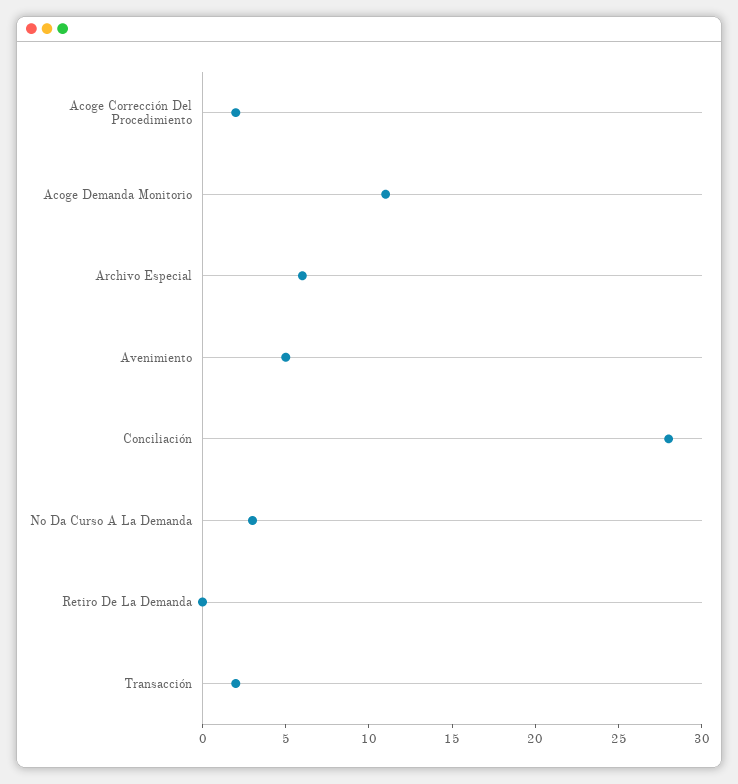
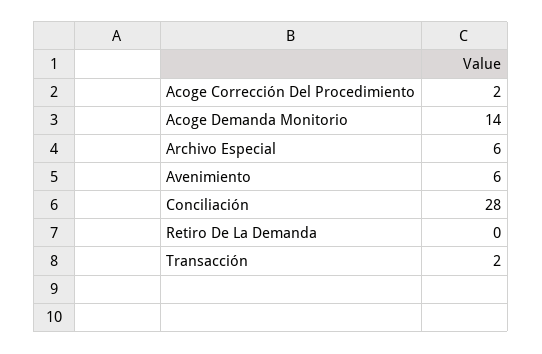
Acoge Demanda Monitorio: 11 -> 14
Avenimiento: 5 -> 6
No Da Curso A La Demanda: 3 -> none

